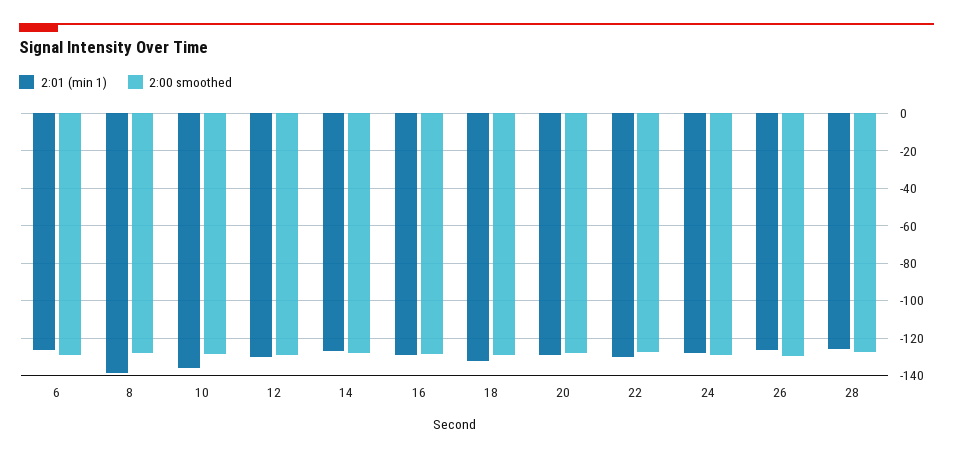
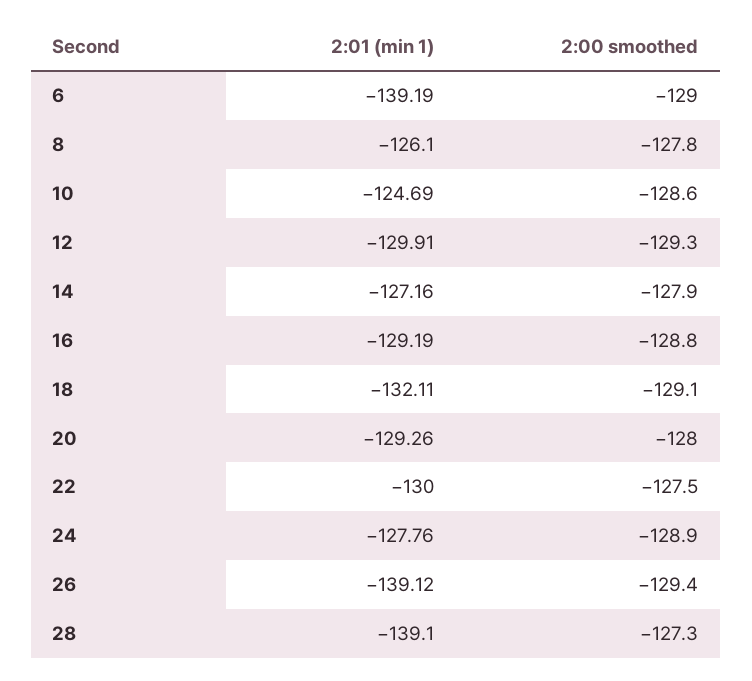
2:01 (min 1), 6: -125 -> -139.19
2:01 (min 1), 8: -140 -> -126.1
2:01 (min 1), 10: -135 -> -124.69
2:01 (min 1), 26: -125 -> -139.12
2:01 (min 1), 28: -125 -> -139.1

